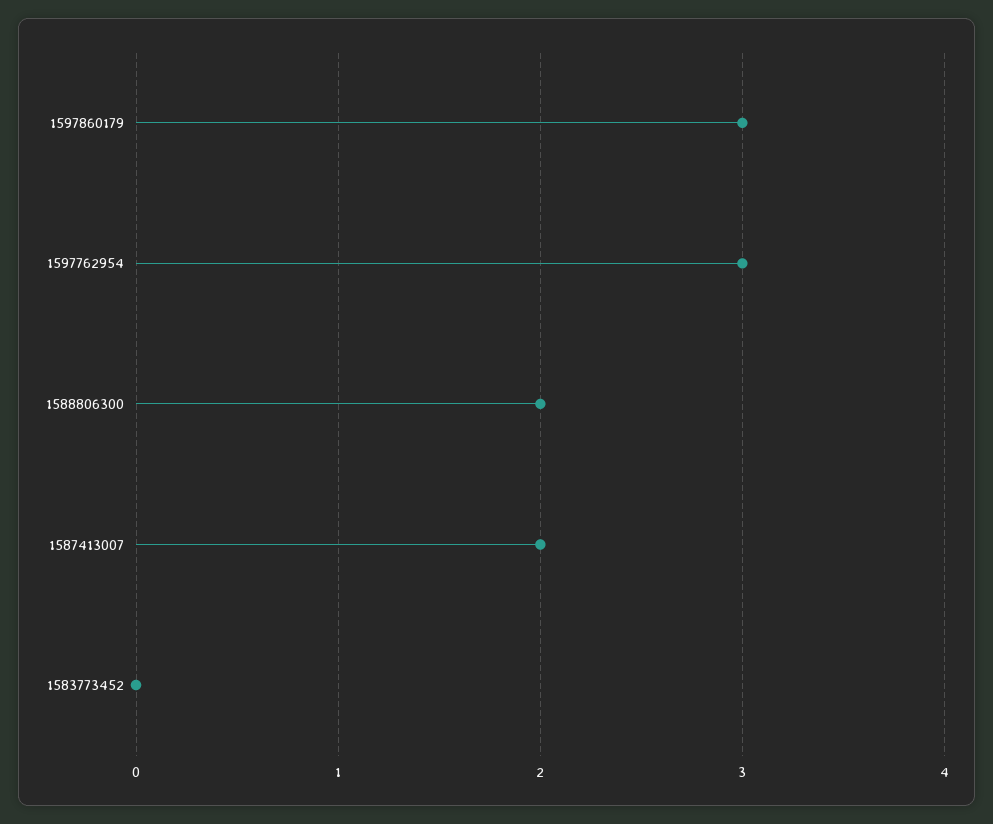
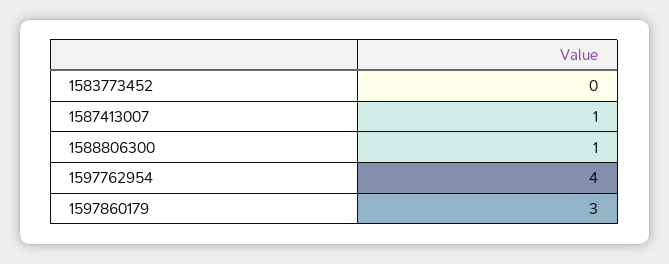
1597762954: 3 -> 4
1588806300: 2 -> 1
1587413007: 2 -> 1

